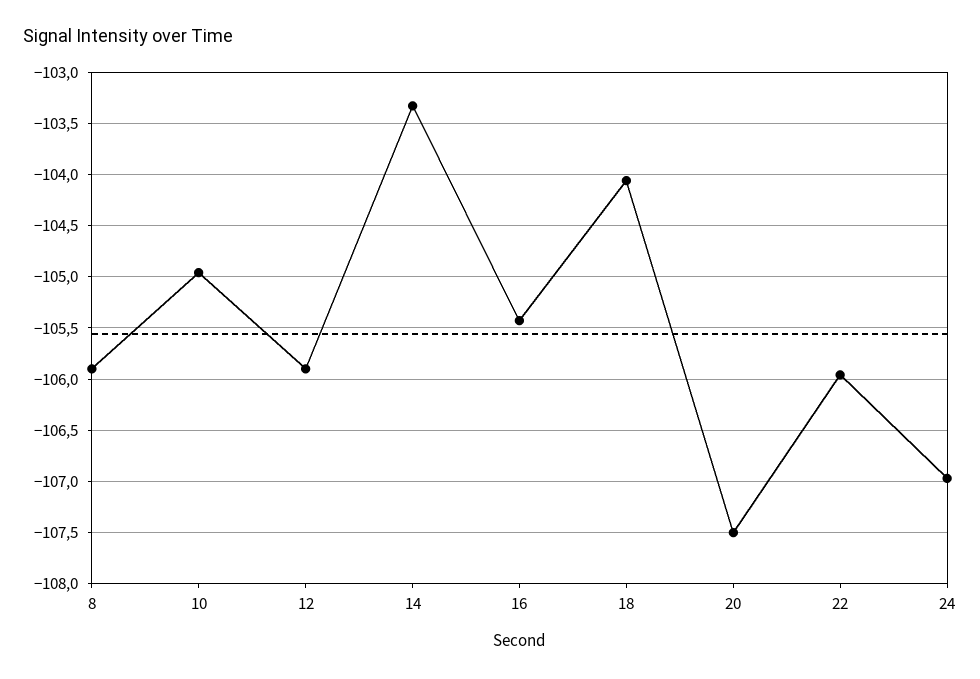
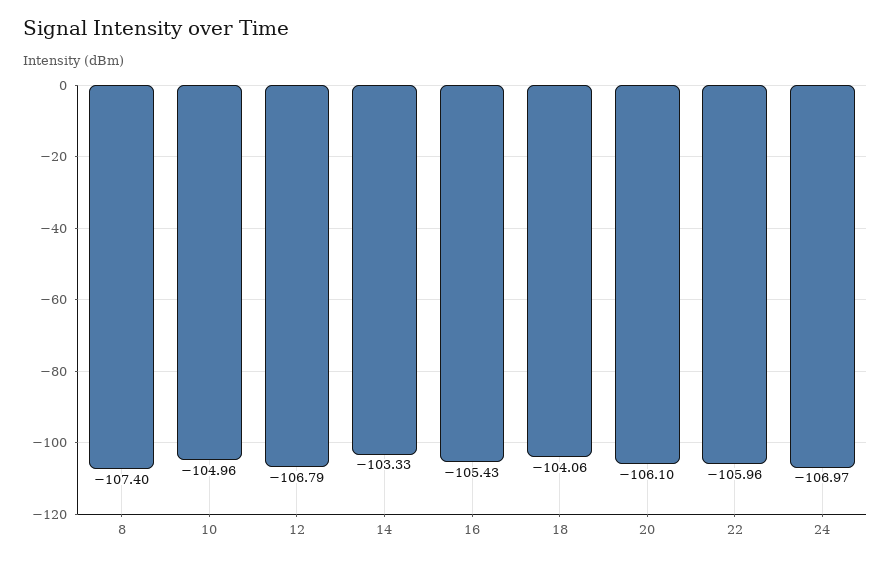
8: -105.9 -> -107.4
12: -105.9 -> -106.79
20: -107.5 -> -106.1

